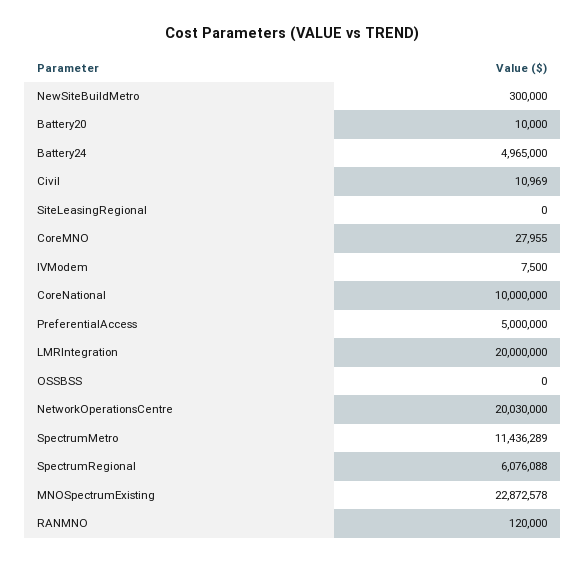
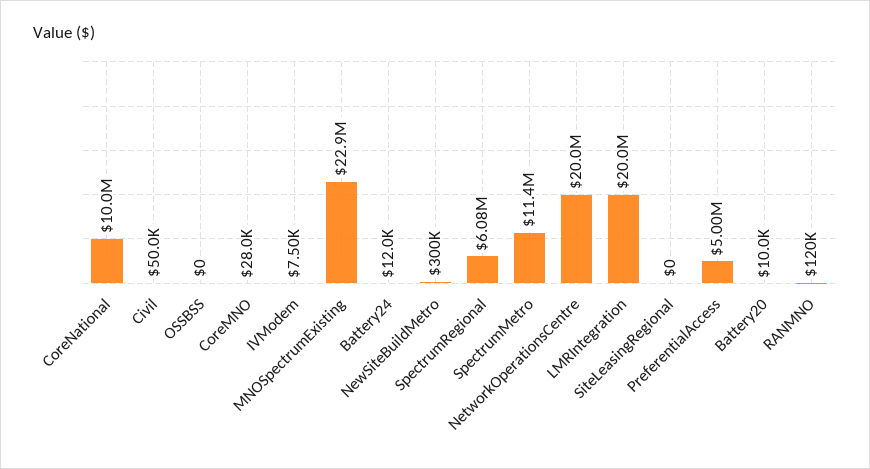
Battery24: 4965000 -> 12000
Civil: 10969 -> 50000

